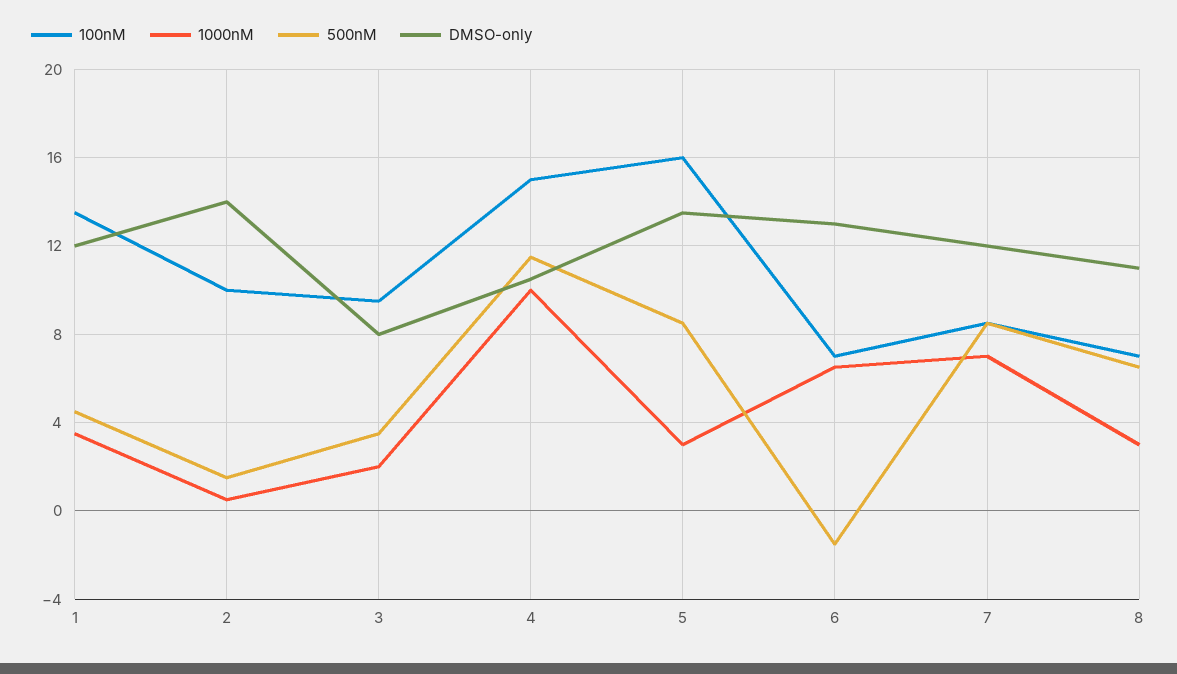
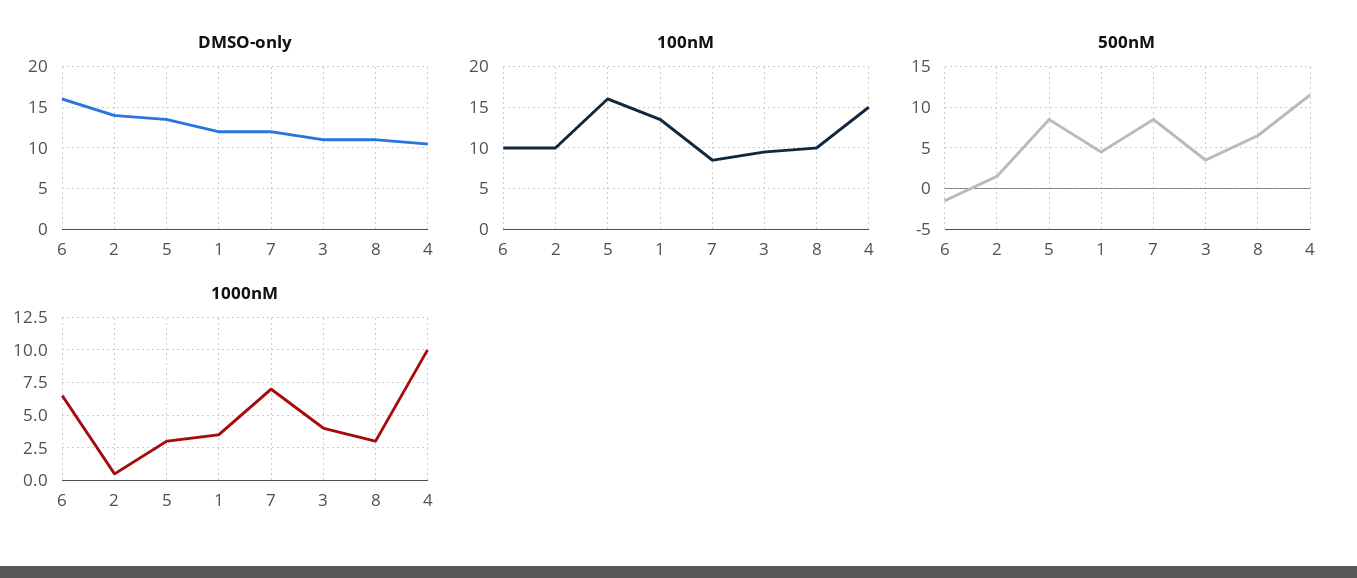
1000nM, 3: 2 -> 4
DMSO-only, 3: 8 -> 11
100nM, 6: 7 -> 10
DMSO-only, 6: 13 -> 16
100nM, 8: 7 -> 10

